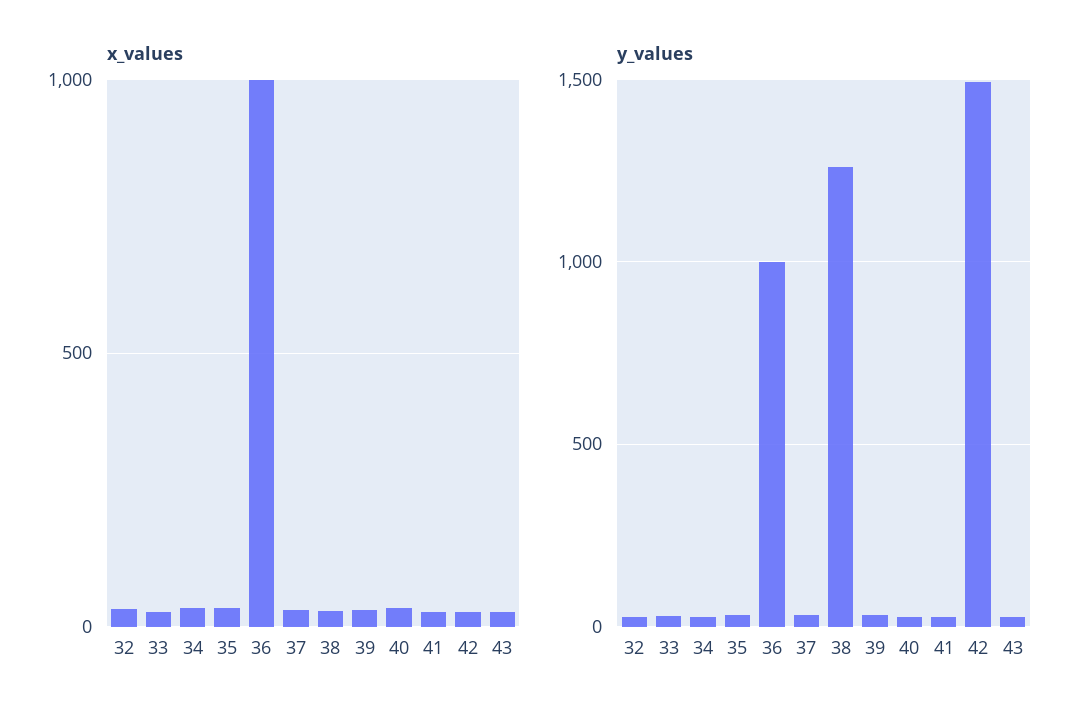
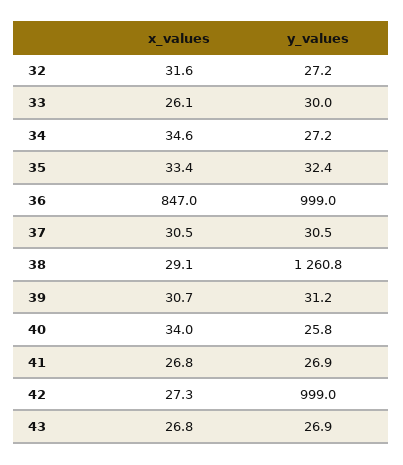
x_values, 36: 1000 -> 847
y_values, 42: 1500 -> 999

